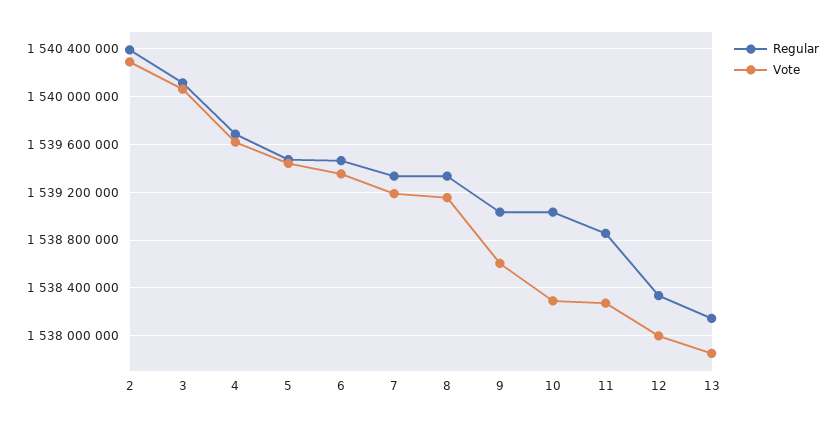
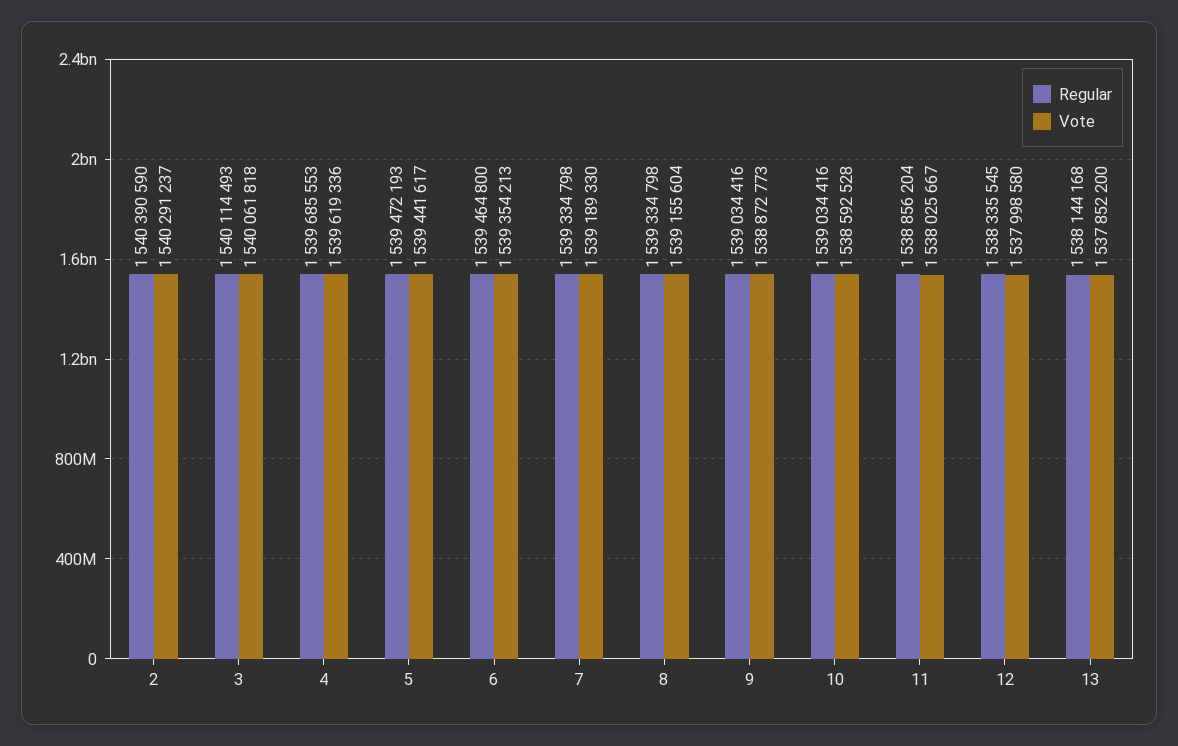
Vote, 9: 1538600000 -> 1538872773
Vote, 10: 1538300000 -> 1538592528
Vote, 11: 1538300000 -> 1538025667

